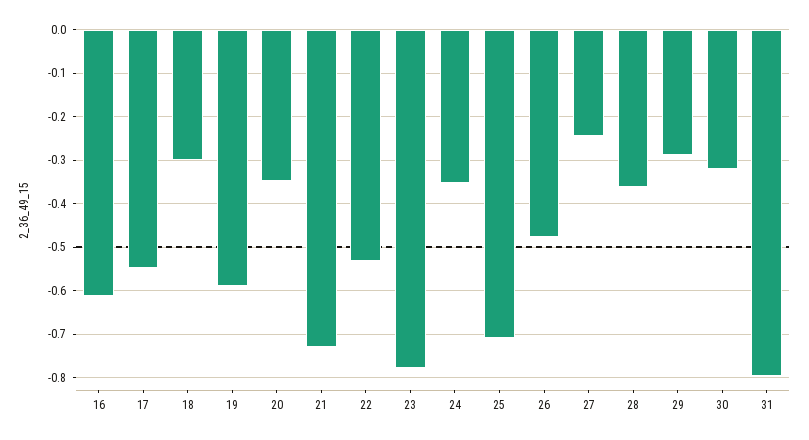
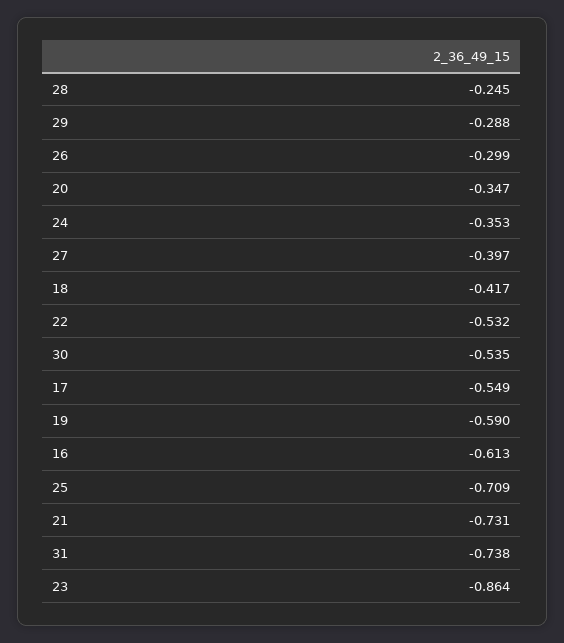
18: -0.3 -> -0.417
23: -0.78 -> -0.864
26: -0.48 -> -0.299
27: -0.24 -> -0.397
28: -0.36 -> -0.245
30: -0.32 -> -0.535
31: -0.8 -> -0.738

